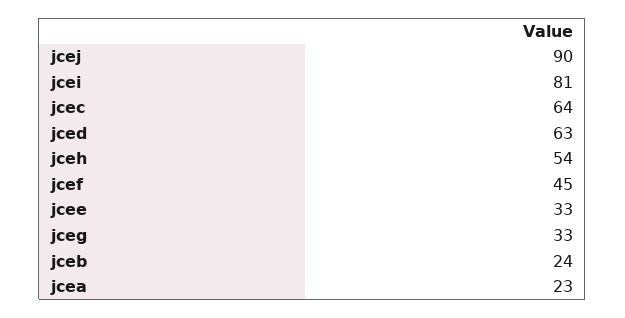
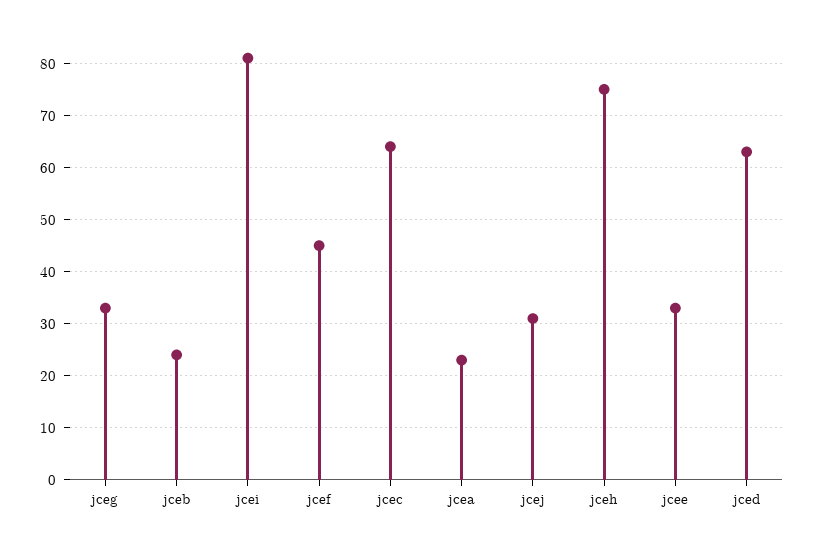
jcej: 90 -> 30
jceh: 54 -> 75

